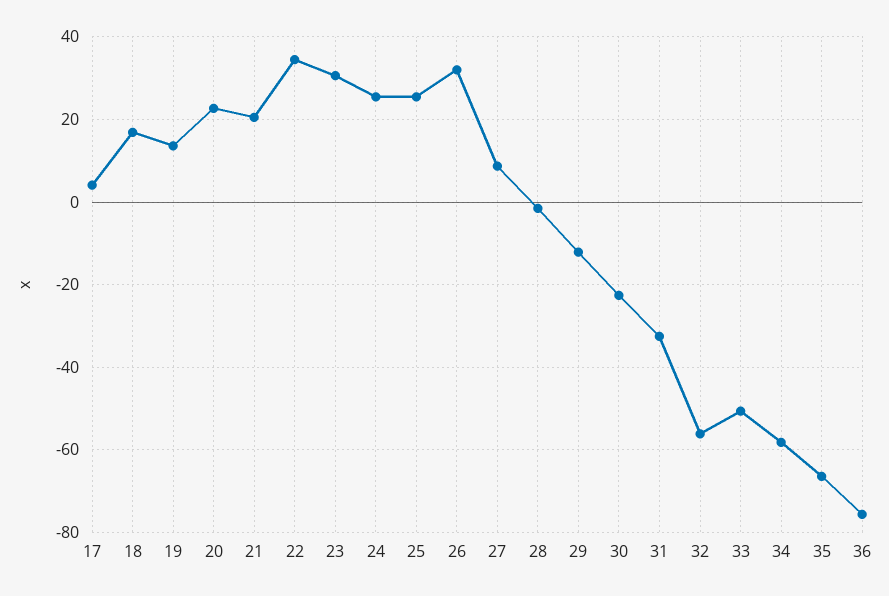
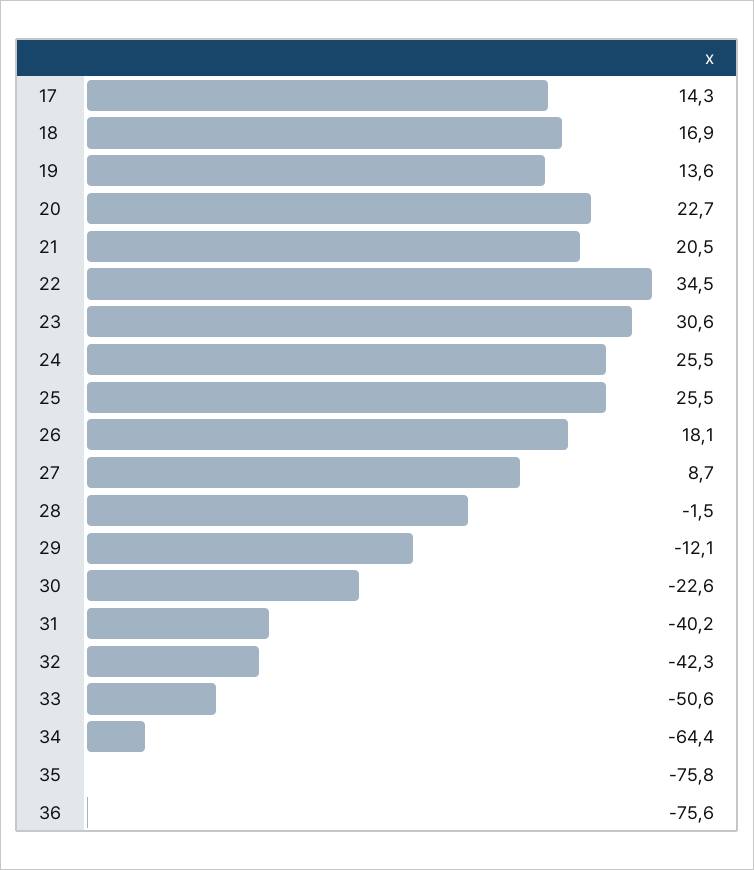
17: 4 -> 14.3
26: 32 -> 18.1
31: -32 -> -40.2
32: -56 -> -42.3
34: -58 -> -64.4
35: -66 -> -75.8

